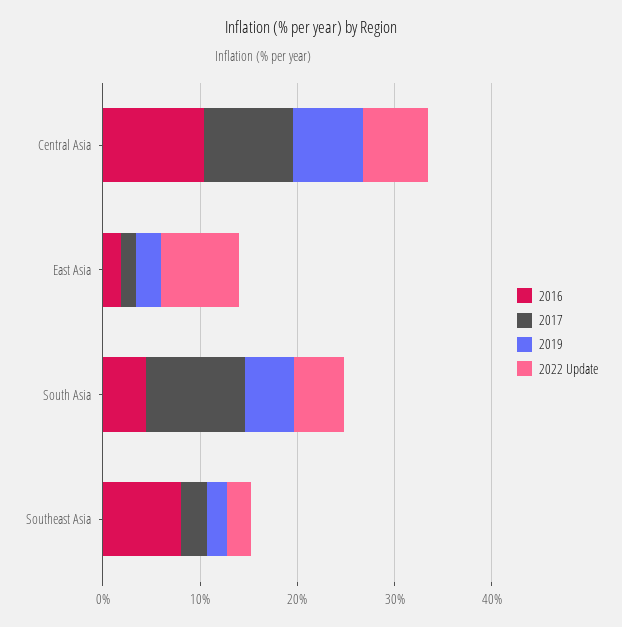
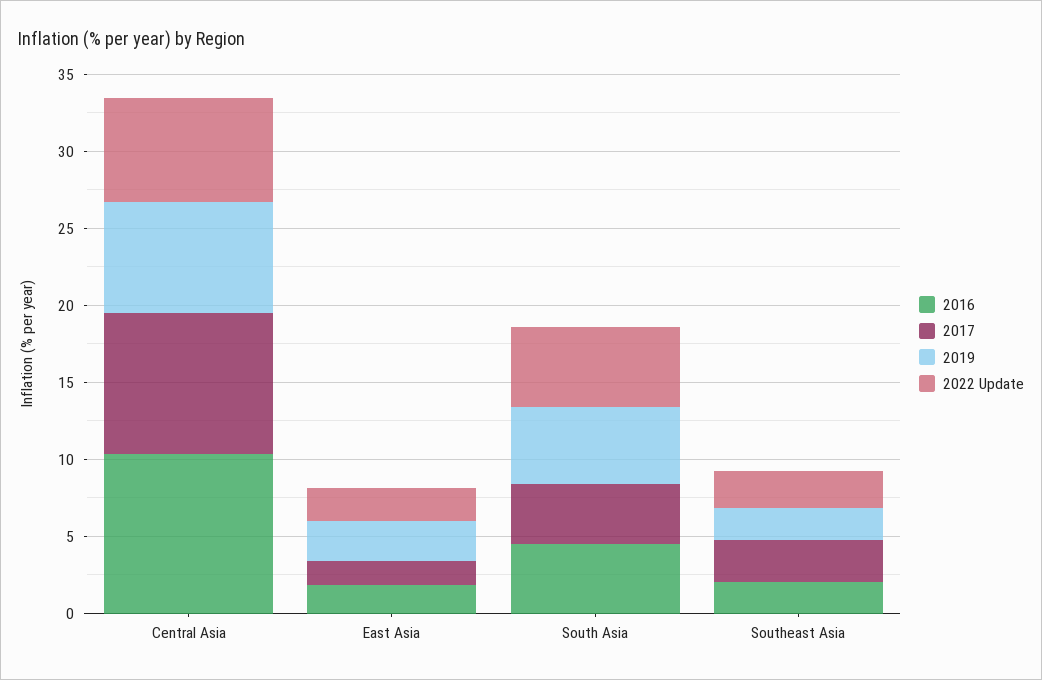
2022 Update, East Asia: 8 -> 2
2017, South Asia: 10 -> 4
2016, Southeast Asia: 8 -> 2

